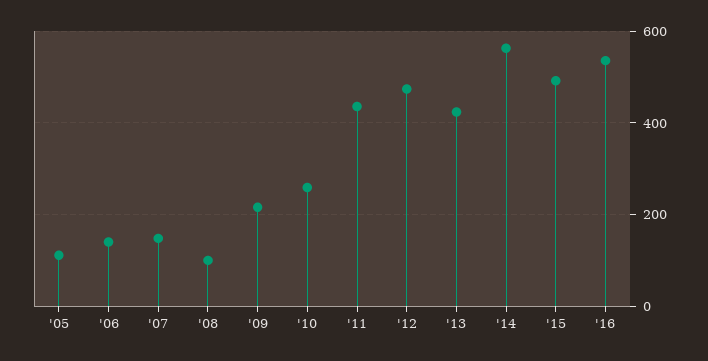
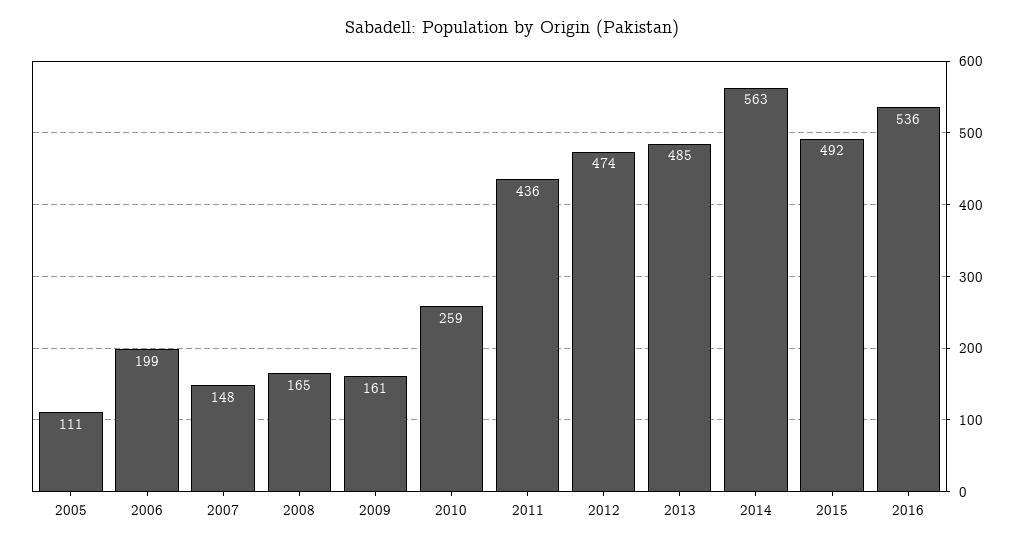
'06: 140 -> 199
'08: 100 -> 165
'09: 220 -> 161
'13: 420 -> 485

